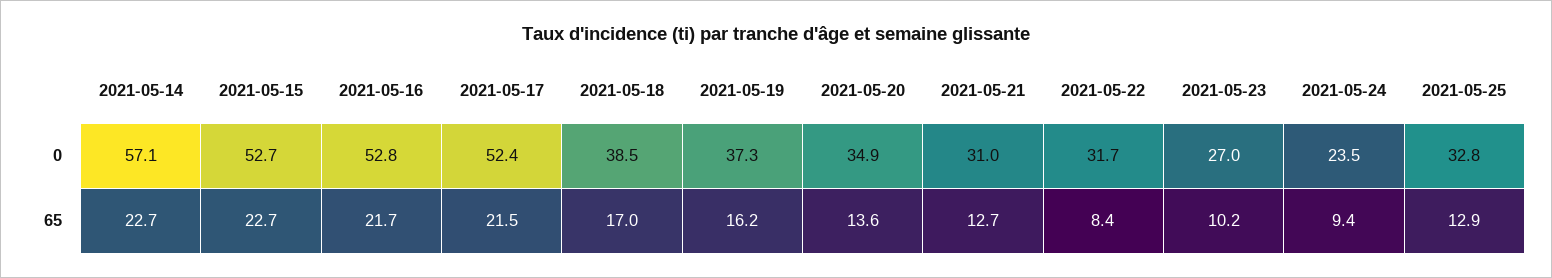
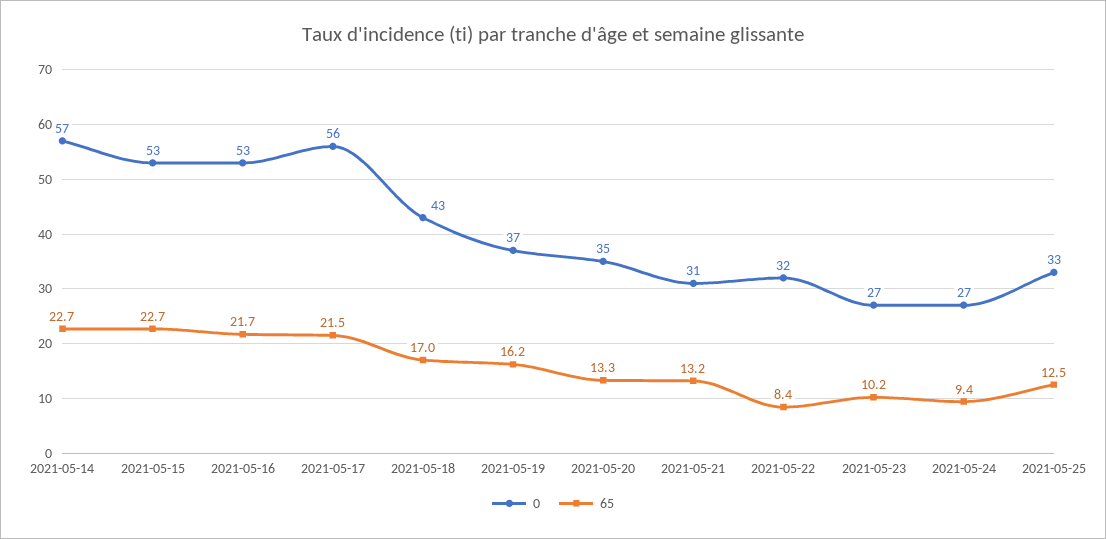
0, 2021-05-17: 52.4 -> 56
0, 2021-05-18: 38.5 -> 43
0, 2021-05-24: 23.5 -> 27
65, 2021-05-20: 13.6 -> 13.3
65, 2021-05-21: 12.7 -> 13.2
65, 2021-05-25: 12.9 -> 12.5

